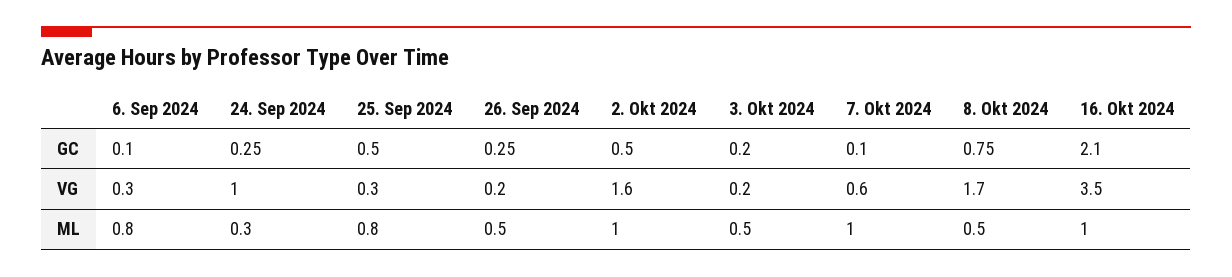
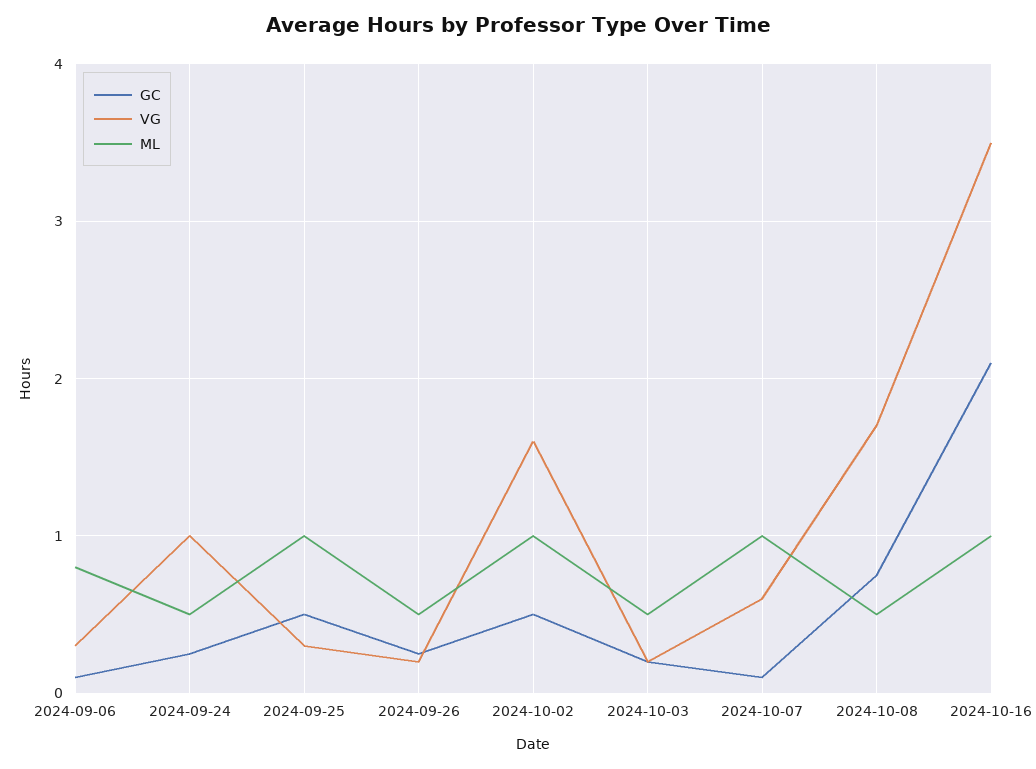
ML, 24. Sep 2024: 0.3 -> 0.5
ML, 25. Sep 2024: 0.8 -> 1

